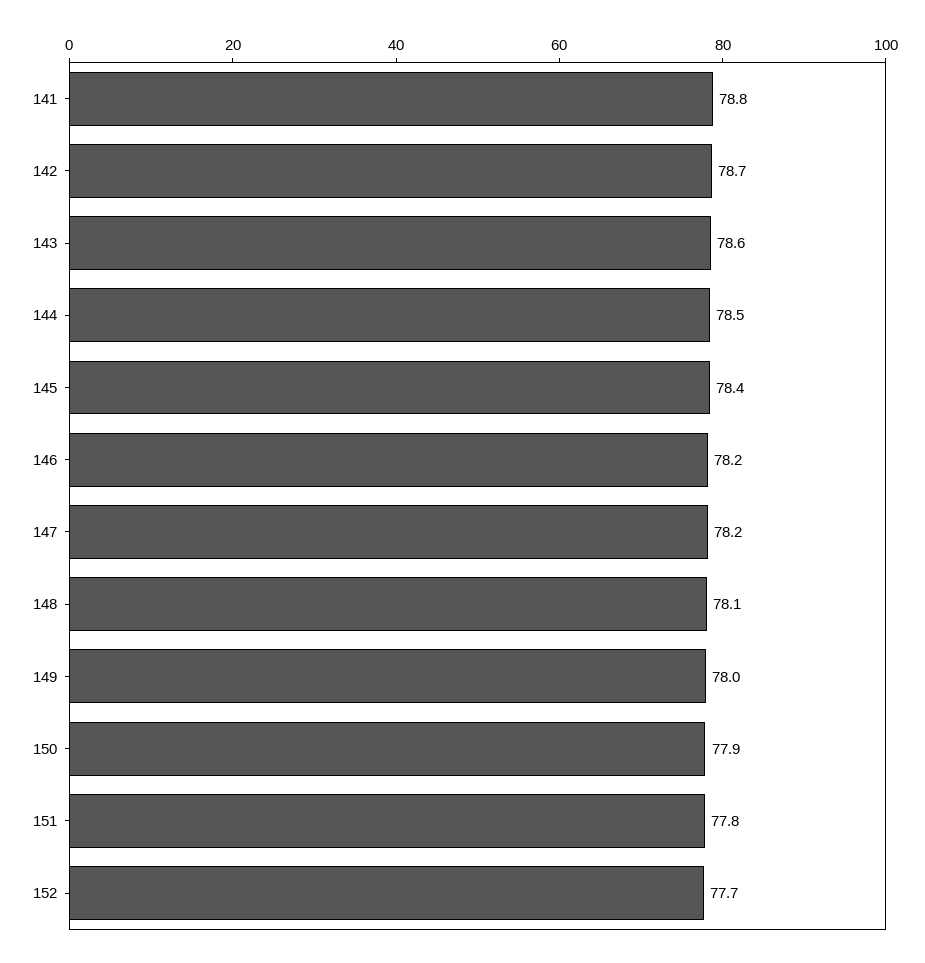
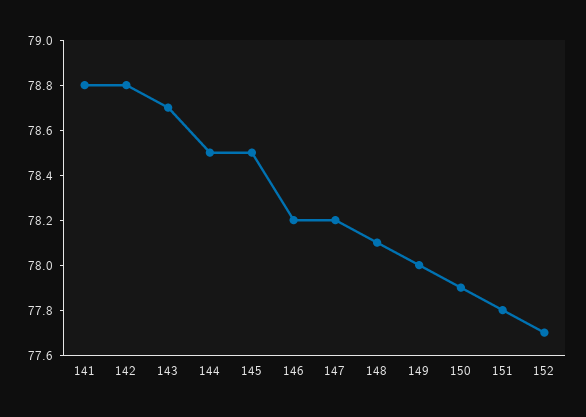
142: 78.7 -> 78.8
143: 78.6 -> 78.7
145: 78.4 -> 78.5

